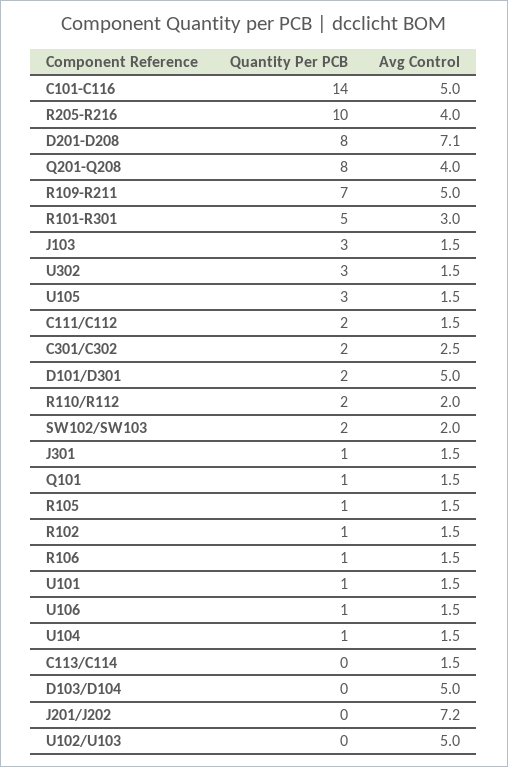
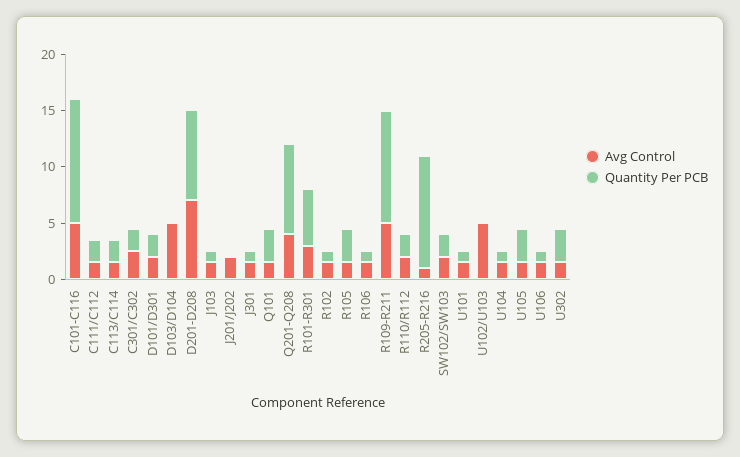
Quantity Per PCB, C101-C116: 14 -> 11
Avg Control, R205-R216: 4 -> 1
Quantity Per PCB, R109-R211: 7 -> 10
Quantity Per PCB, J103: 3 -> 1
Avg Control, D101/D301: 5 -> 2
Quantity Per PCB, Q101: 1 -> 3
Quantity Per PCB, R105: 1 -> 3
Quantity Per PCB, C113/C114: 0 -> 2
Avg Control, J201/J202: 7.2 -> 2

